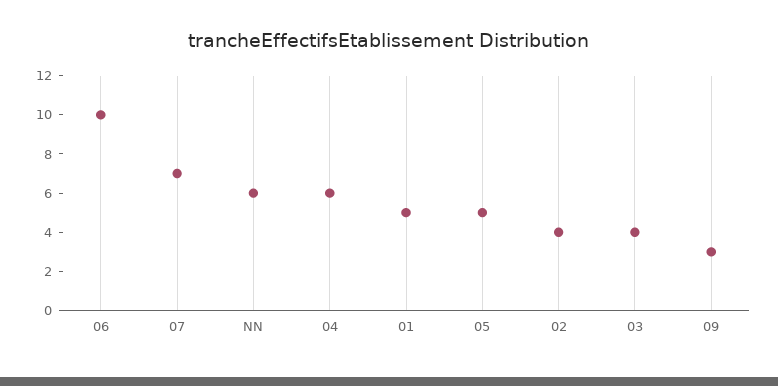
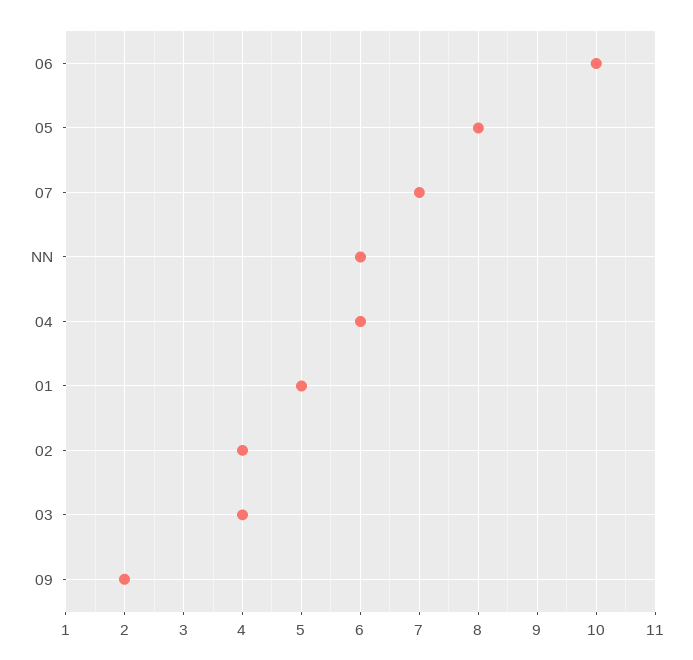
05: 5 -> 8
09: 3 -> 2

